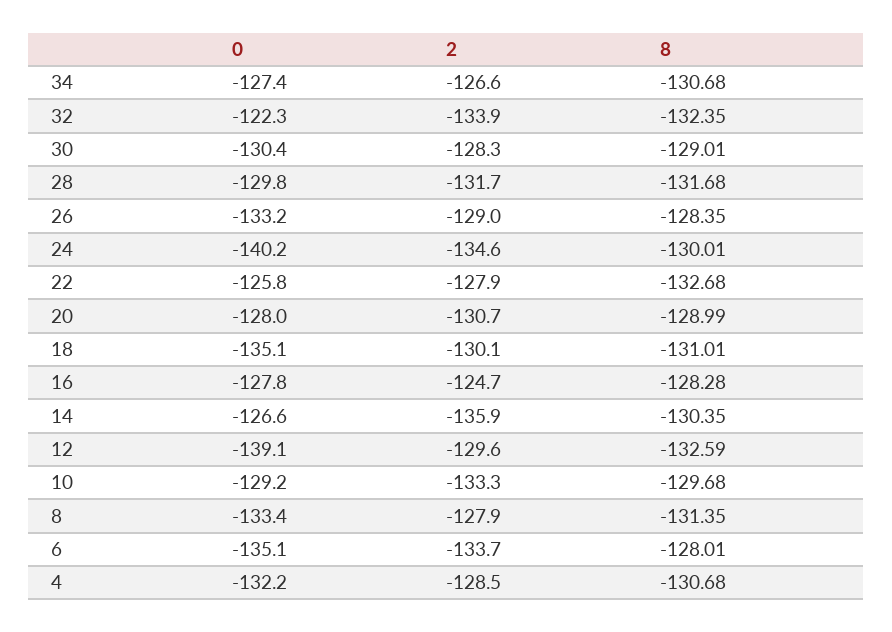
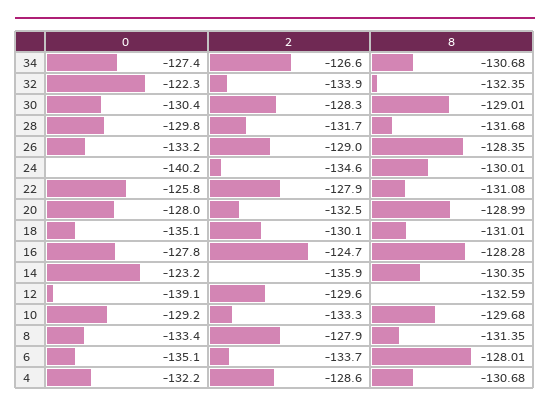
8, 22: -132.68 -> -131.08
2, 20: -130.7 -> -132.5
0, 14: -126.6 -> -123.2
2, 4: -128.5 -> -128.6

